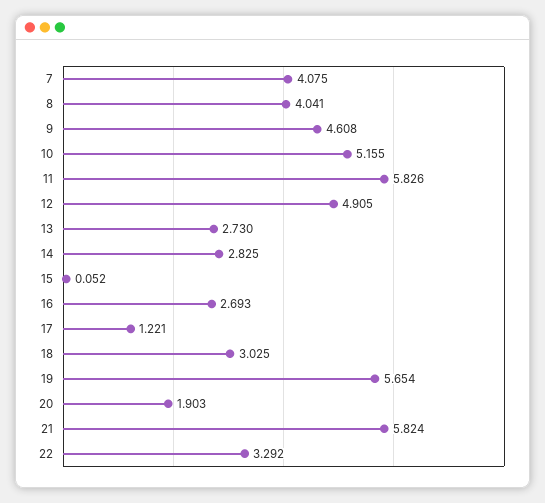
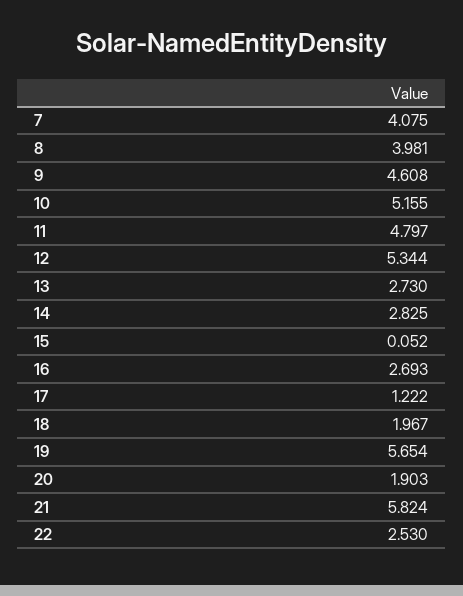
8: 4.041 -> 3.981
11: 5.826 -> 4.797
12: 4.905 -> 5.344
17: 1.221 -> 1.222
18: 3.025 -> 1.967
22: 3.292 -> 2.53

